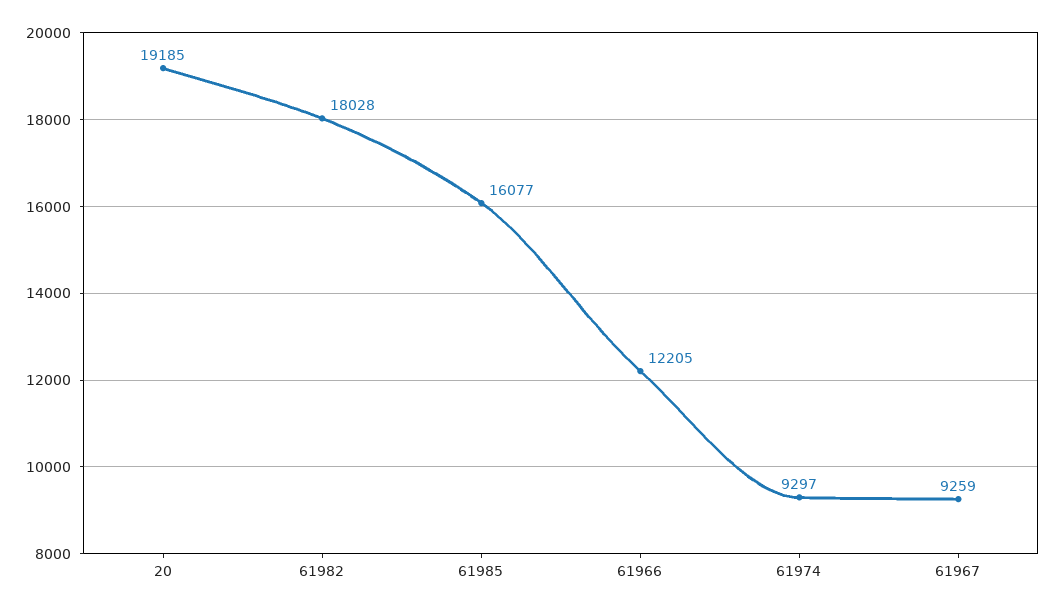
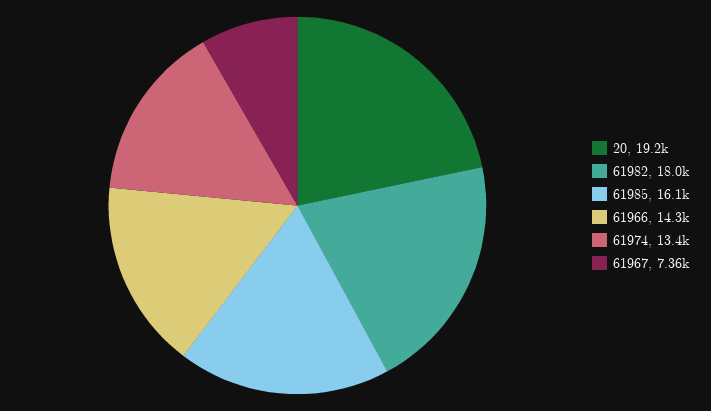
61966: 12205 -> 14300
61974: 9297 -> 13400
61967: 9259 -> 7360

